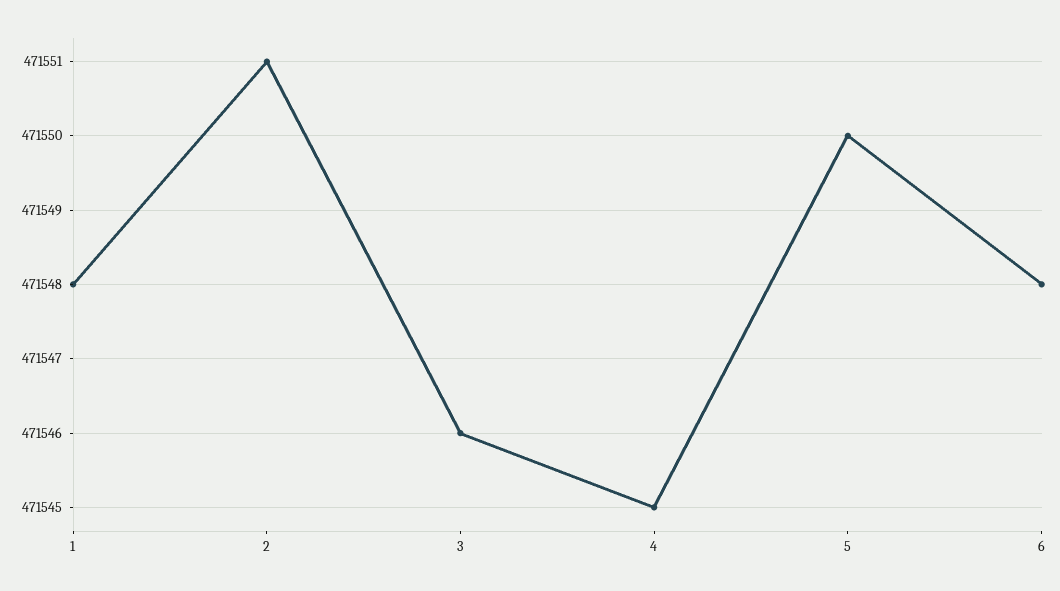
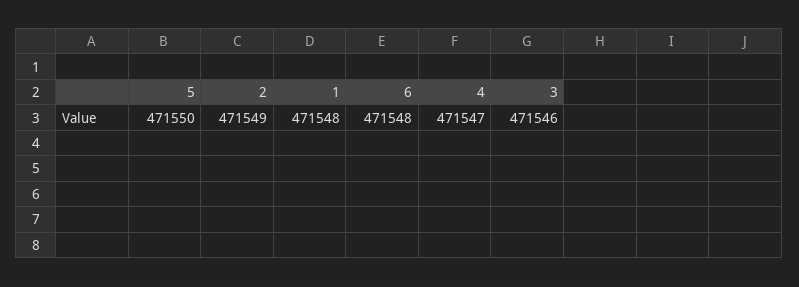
2: 471551 -> 471549
4: 471545 -> 471547

